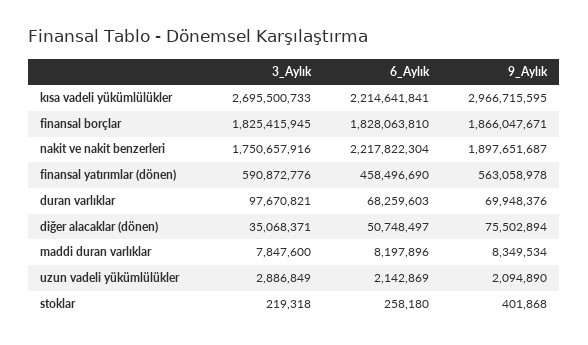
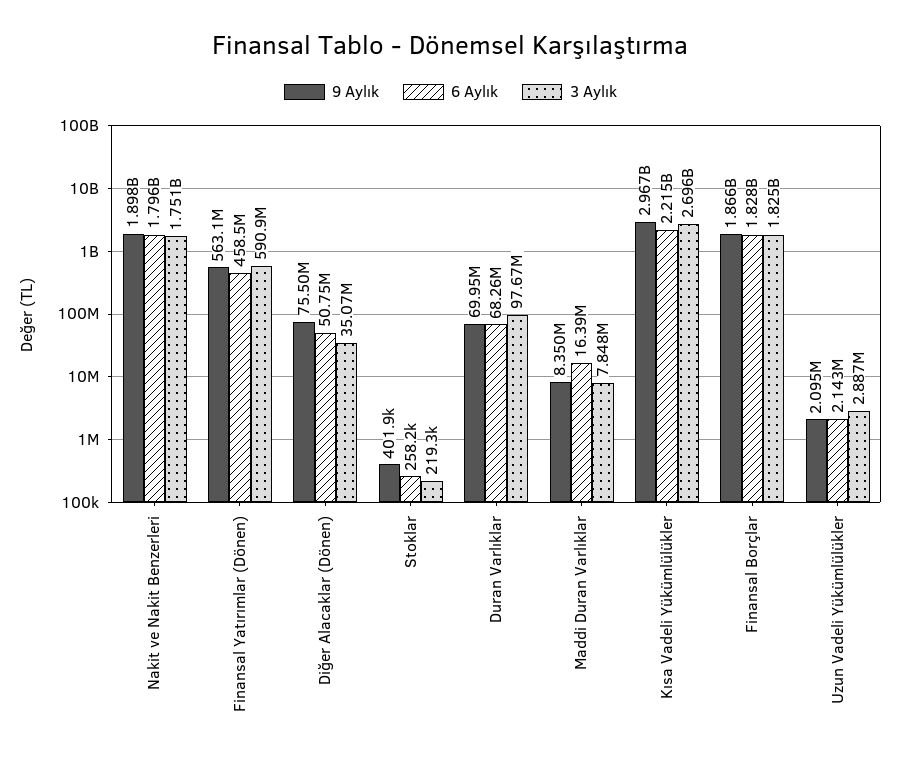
6_Aylık, nakit ve nakit benzerleri: 2217822304 -> 1796000000
6_Aylık, maddi duran varlıklar: 8197896 -> 16390000

